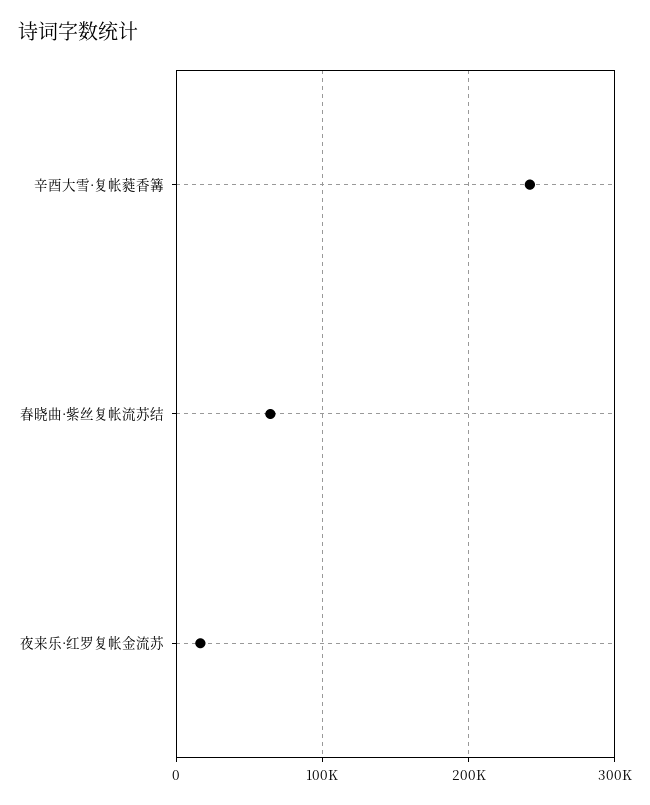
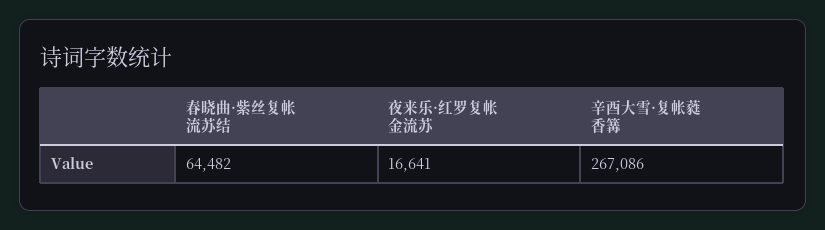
辛酉大雪·复帐蕤香篝: 240000 -> 267086

